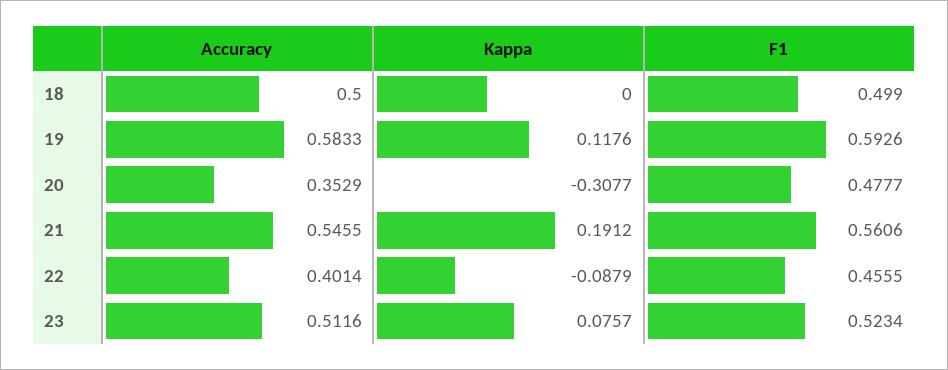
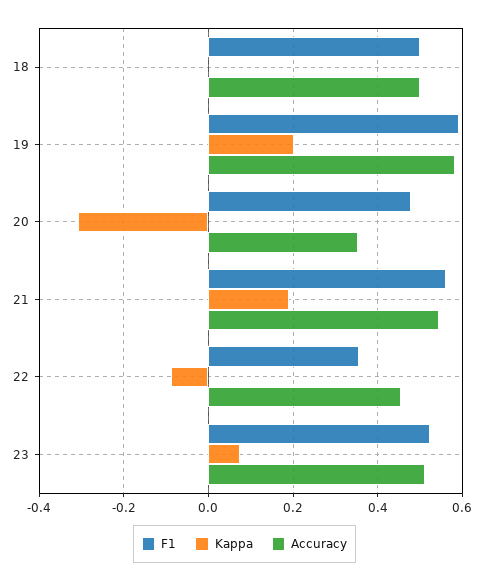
Kappa, 19: 0.1176 -> 0.2
Accuracy, 22: 0.4014 -> 0.46
F1, 22: 0.4555 -> 0.36

